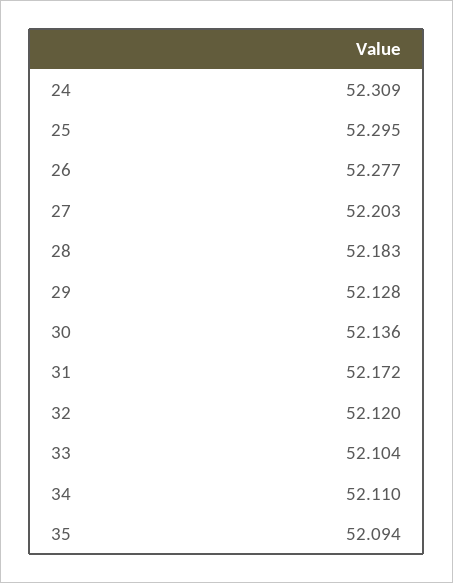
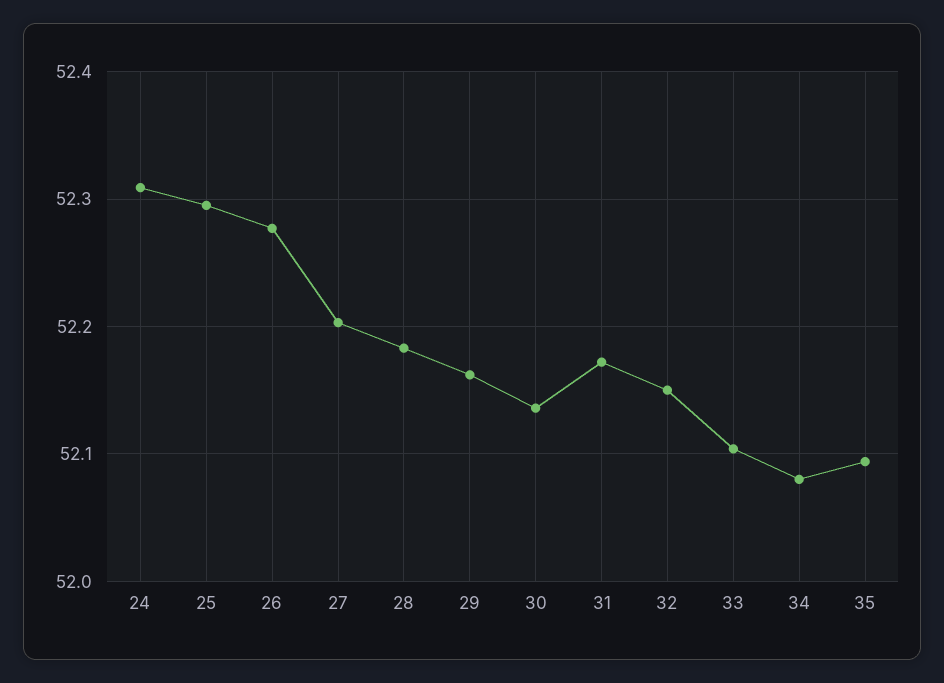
29: 52.128 -> 52.16
32: 52.12 -> 52.15
34: 52.11 -> 52.08

